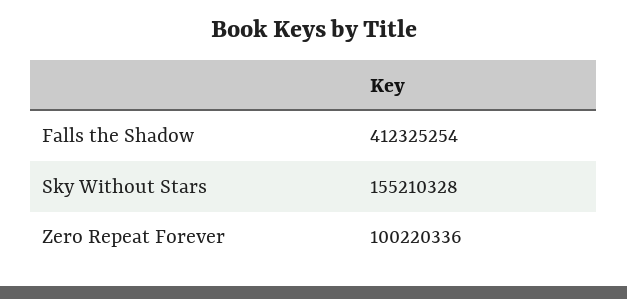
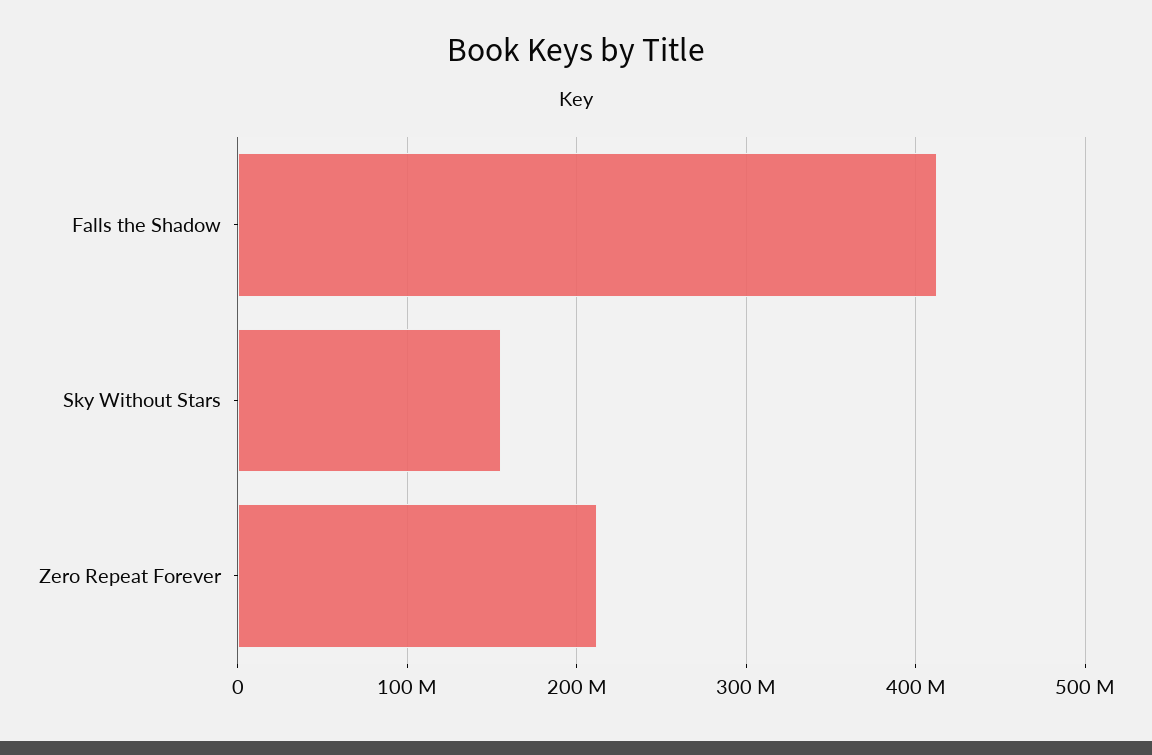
Zero Repeat Forever: 100220336 -> 210000000

